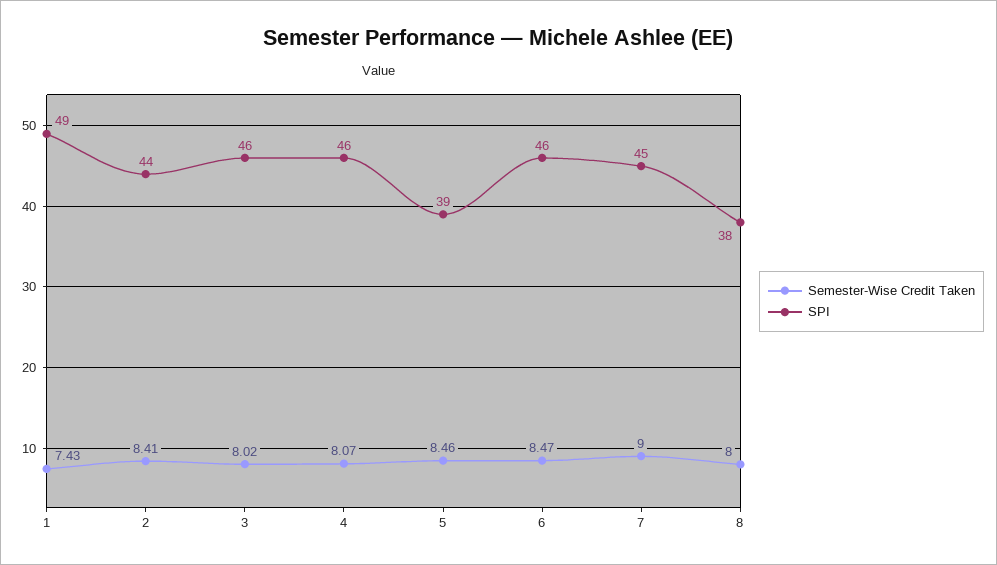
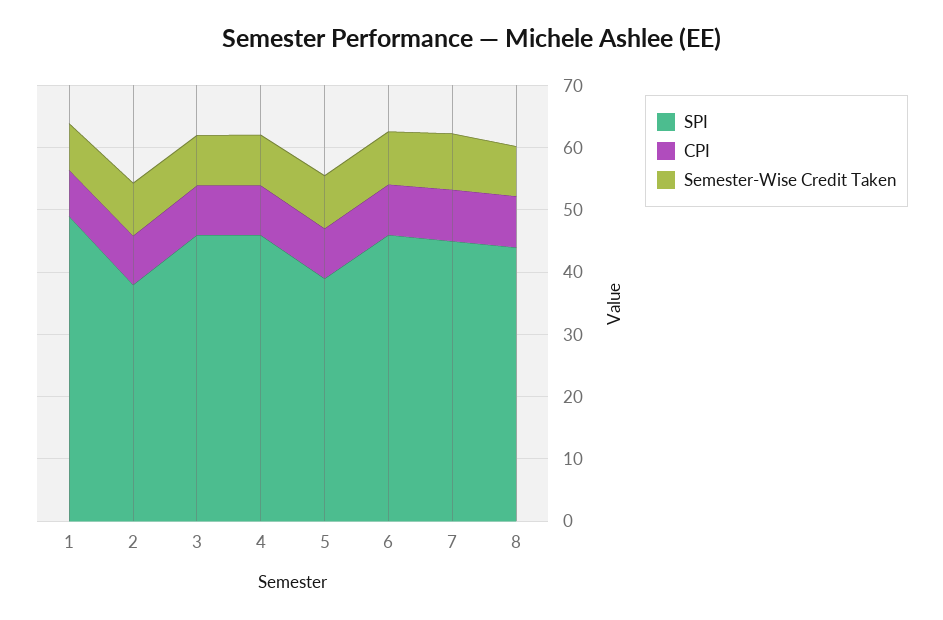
SPI, 2: 44 -> 38
SPI, 8: 38 -> 44
CPI, 1: none -> 8
CPI, 2: none -> 8
CPI, 3: none -> 8
CPI, 4: none -> 8
CPI, 5: none -> 8
CPI, 6: none -> 8
CPI, 7: none -> 8
CPI, 8: none -> 8

